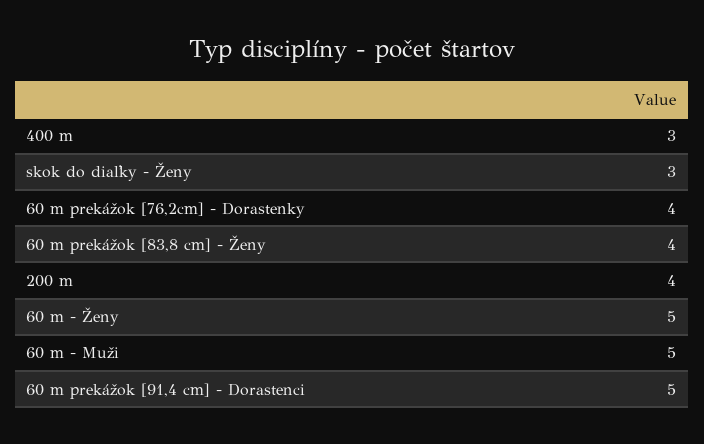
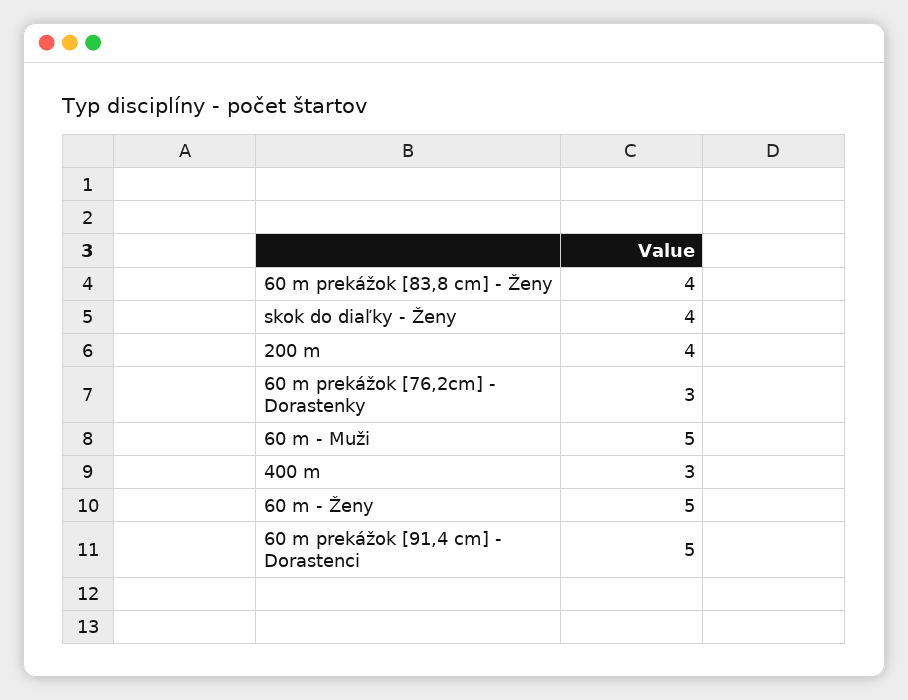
skok do diaľky - Ženy: 3 -> 4
60 m prekážok [76,2cm] - Dorastenky: 4 -> 3

